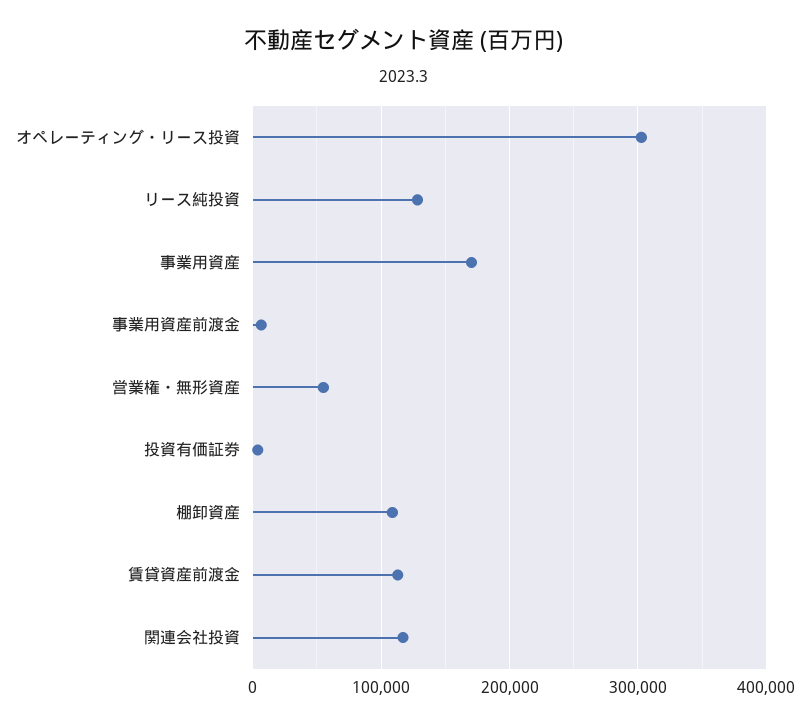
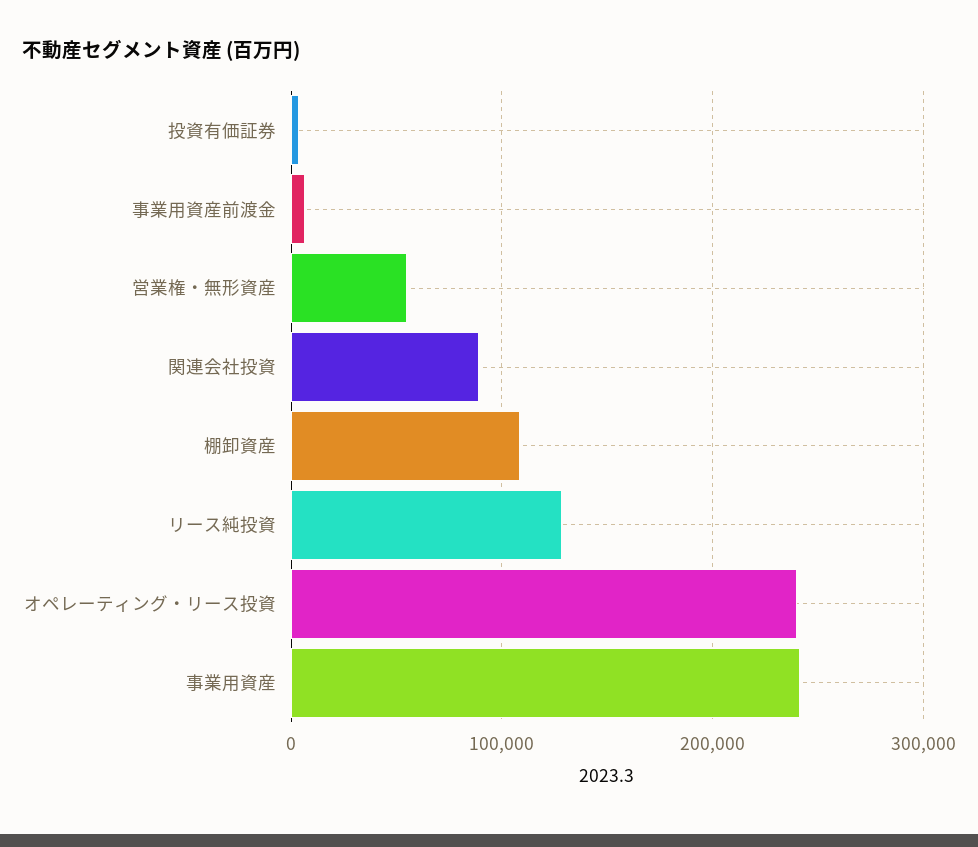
オペレーティング・リース投資: 300000 -> 240000
事業用資産: 170000 -> 240000
賃貸資産前渡金: 110000 -> none
関連会社投資: 120000 -> 90000

